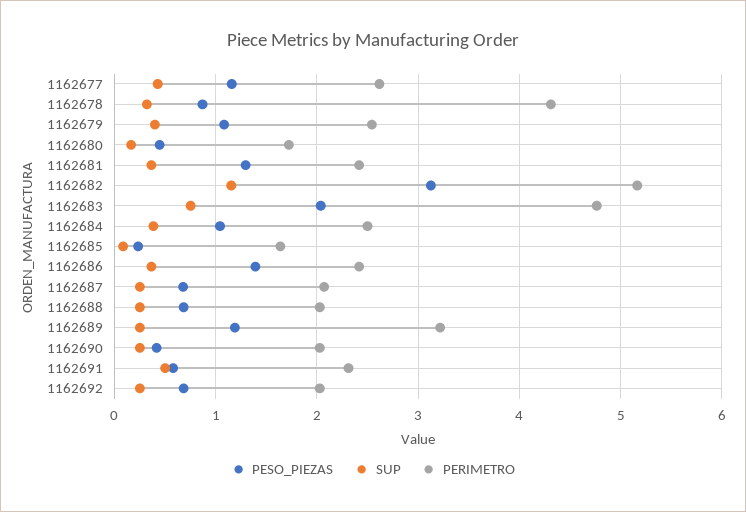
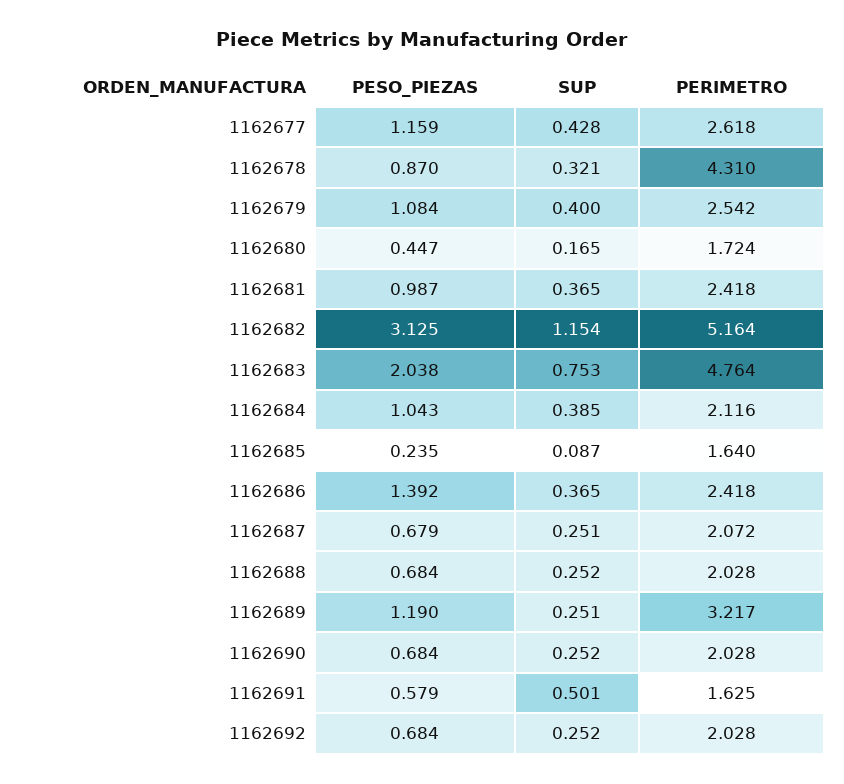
PESO_PIEZAS, 1162681: 1.3 -> 0.987
PERIMETRO, 1162684: 2.5 -> 2.116
PESO_PIEZAS, 1162690: 0.4 -> 0.684
PERIMETRO, 1162691: 2.3 -> 1.625

